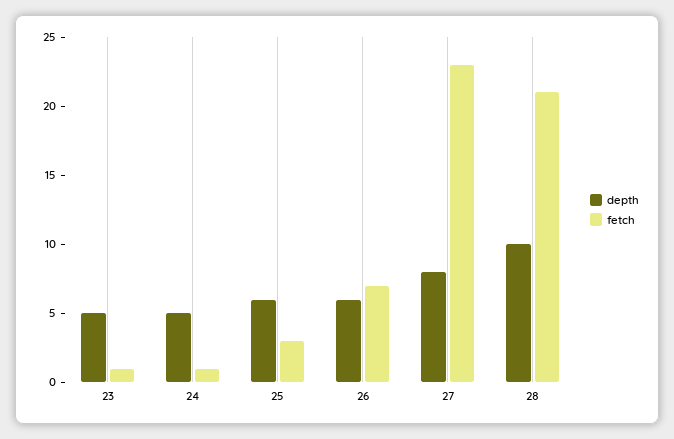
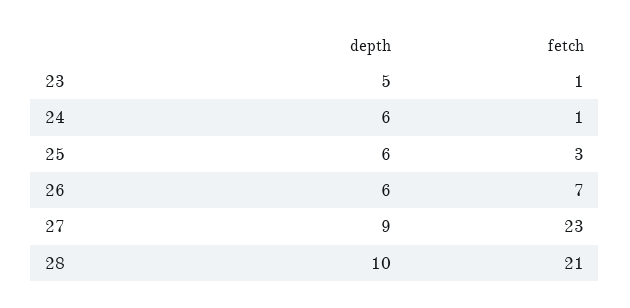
depth, 24: 5 -> 6
depth, 27: 8 -> 9

